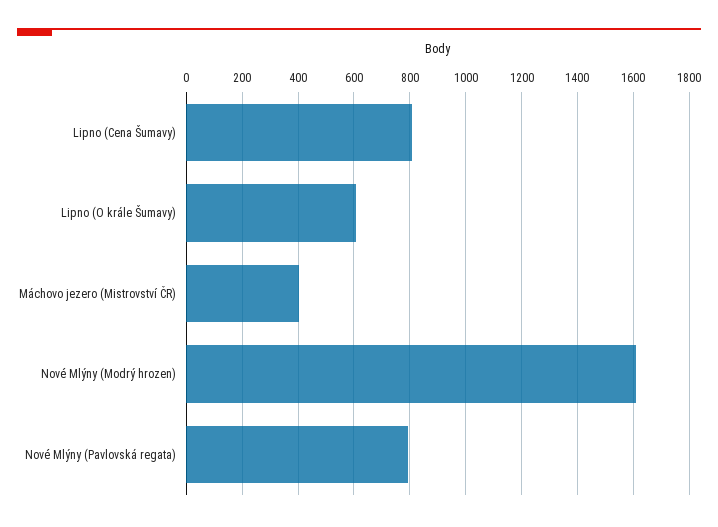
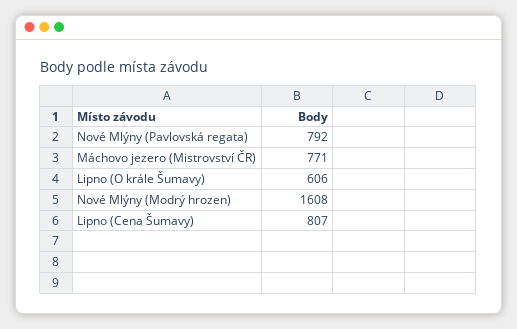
Máchovo jezero (Mistrovství ČR): 400 -> 771

